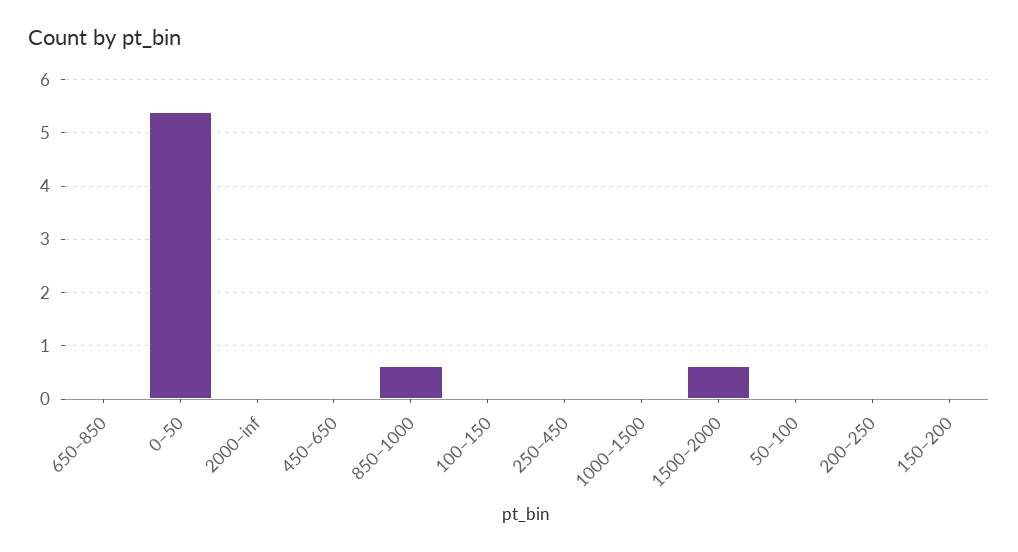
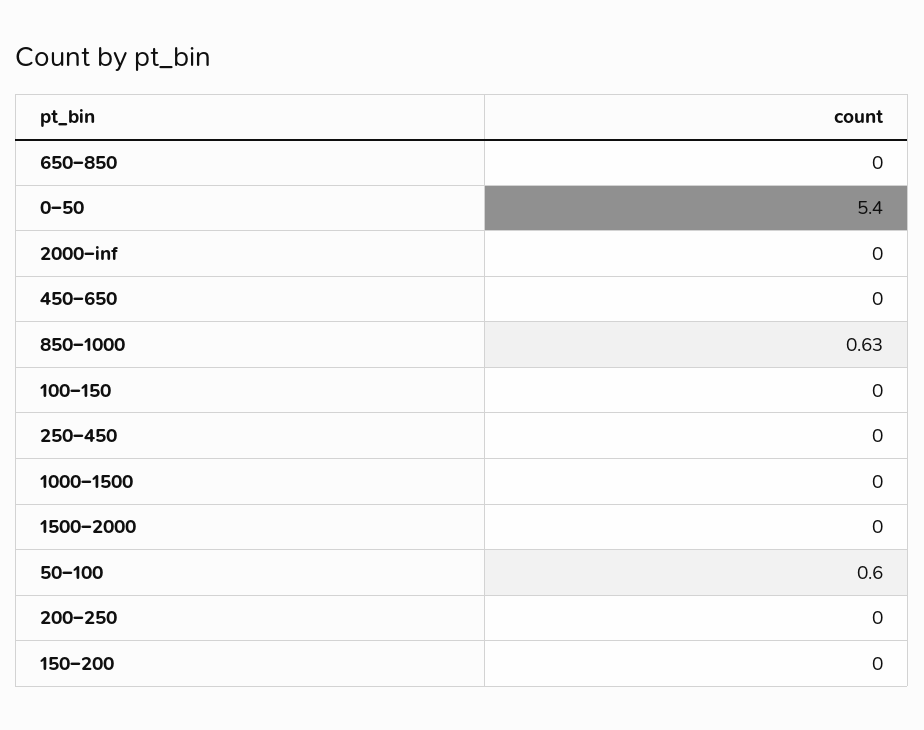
1500–2000: 0.6 -> 0
50–100: 0 -> 0.6

